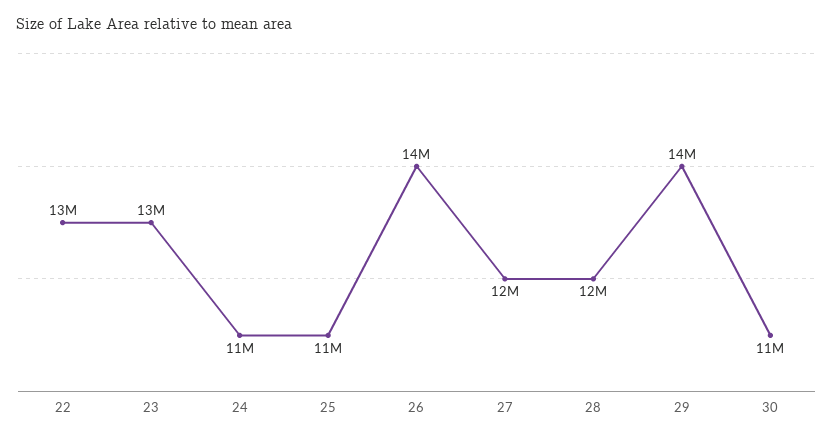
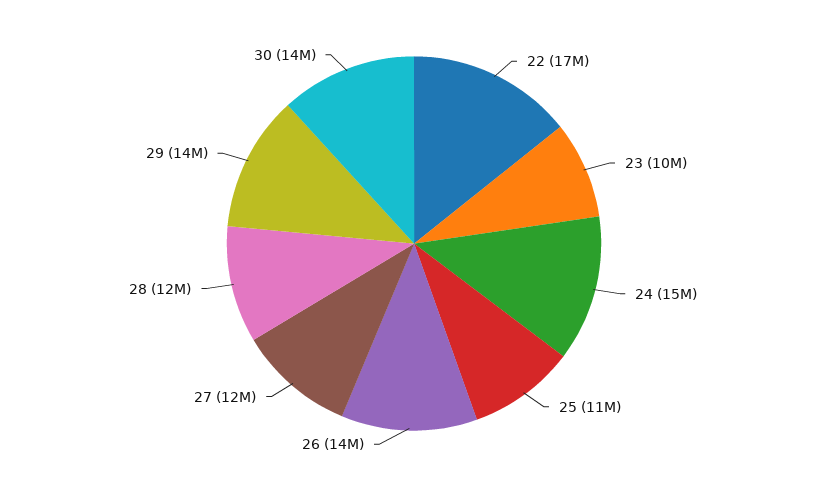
22: 13000000 -> 17000000
23: 13000000 -> 10000000
24: 11000000 -> 15000000
30: 11000000 -> 14000000

